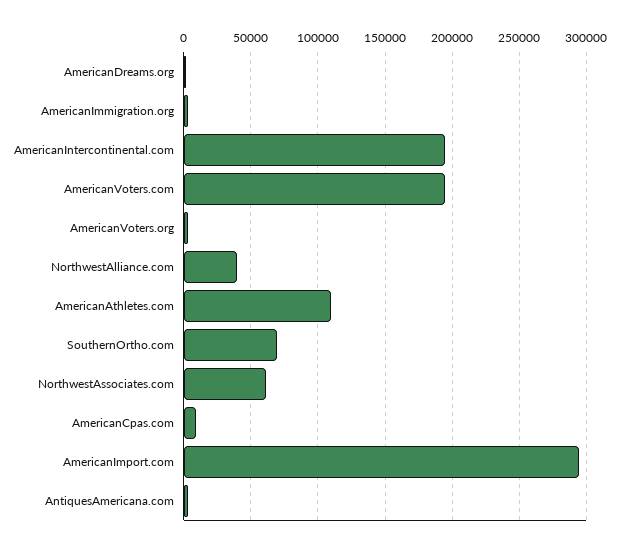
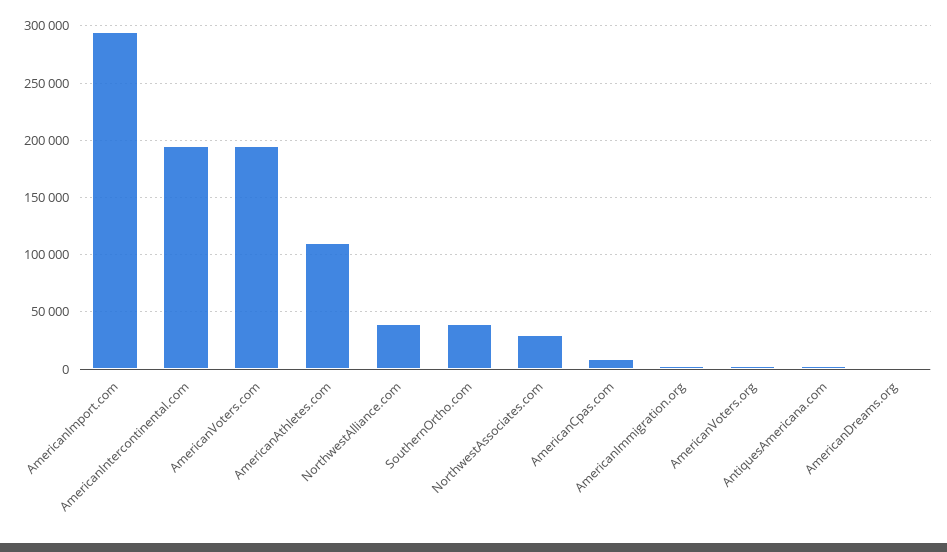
SouthernOrtho.com: 70000 -> 40000
NorthwestAssociates.com: 60000 -> 30000

